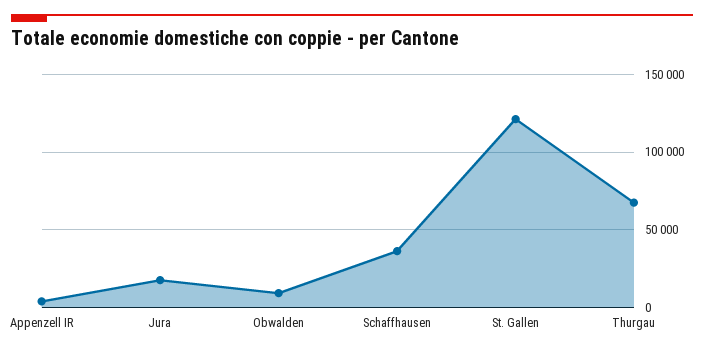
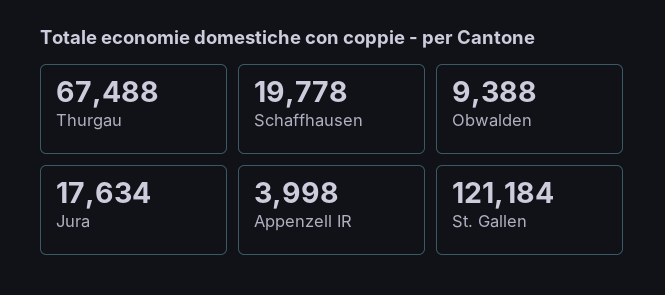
Schaffhausen: 35000 -> 19778

